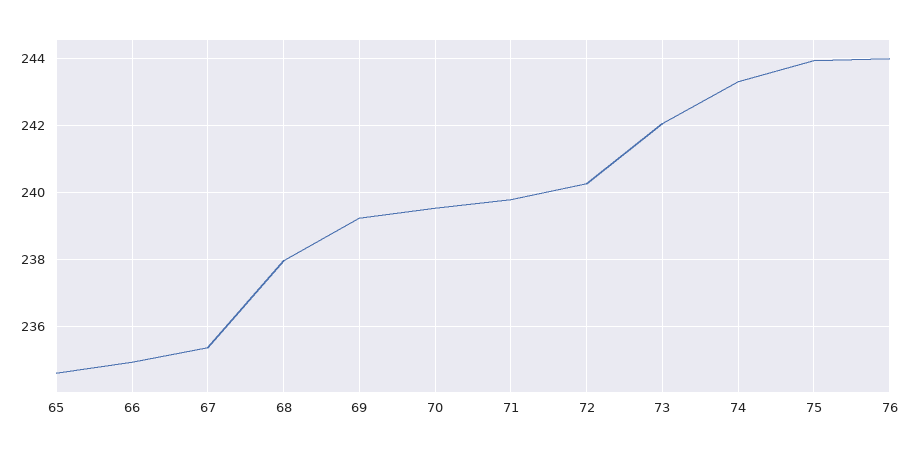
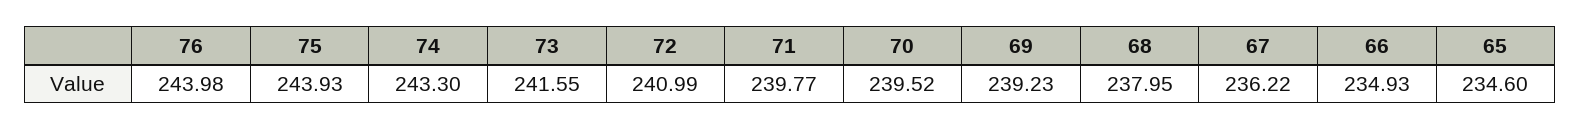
67: 235.4 -> 236.22
72: 240.2 -> 240.99
73: 242 -> 241.55

